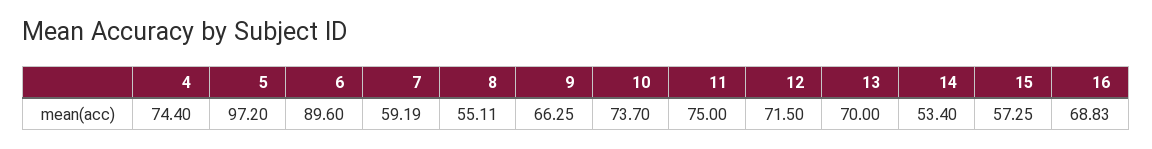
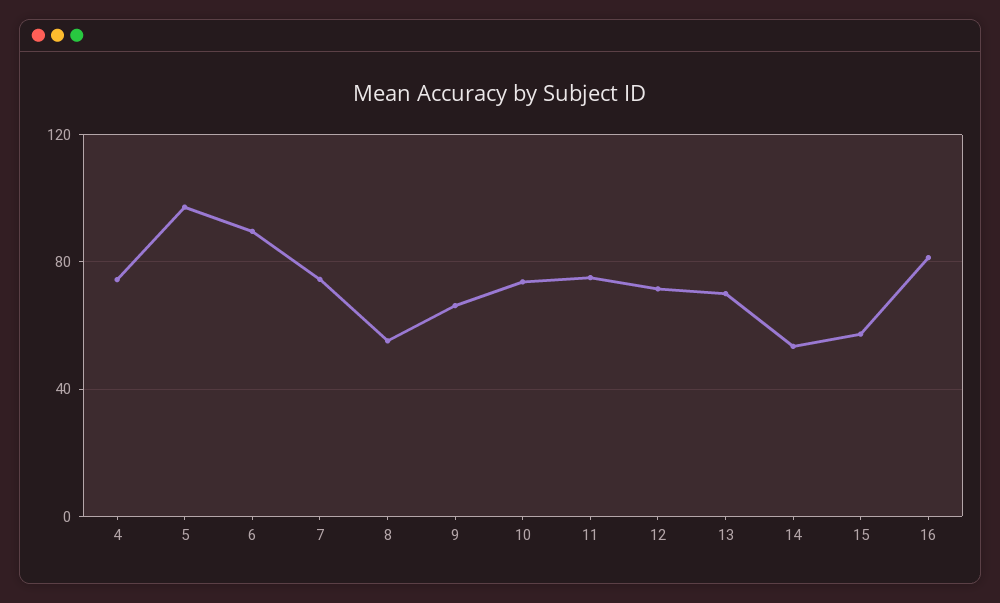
7: 59.19 -> 75
16: 68.83 -> 80

